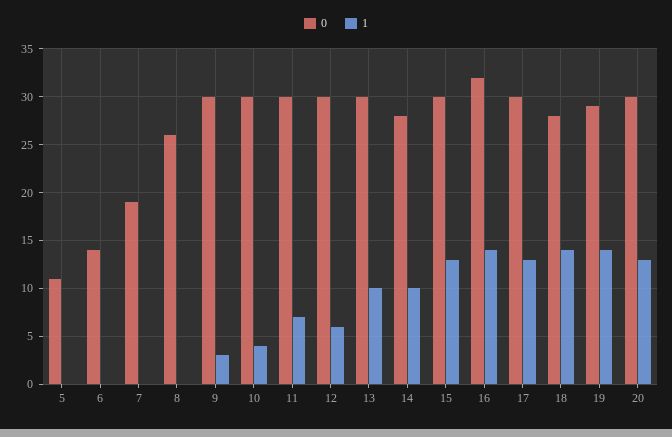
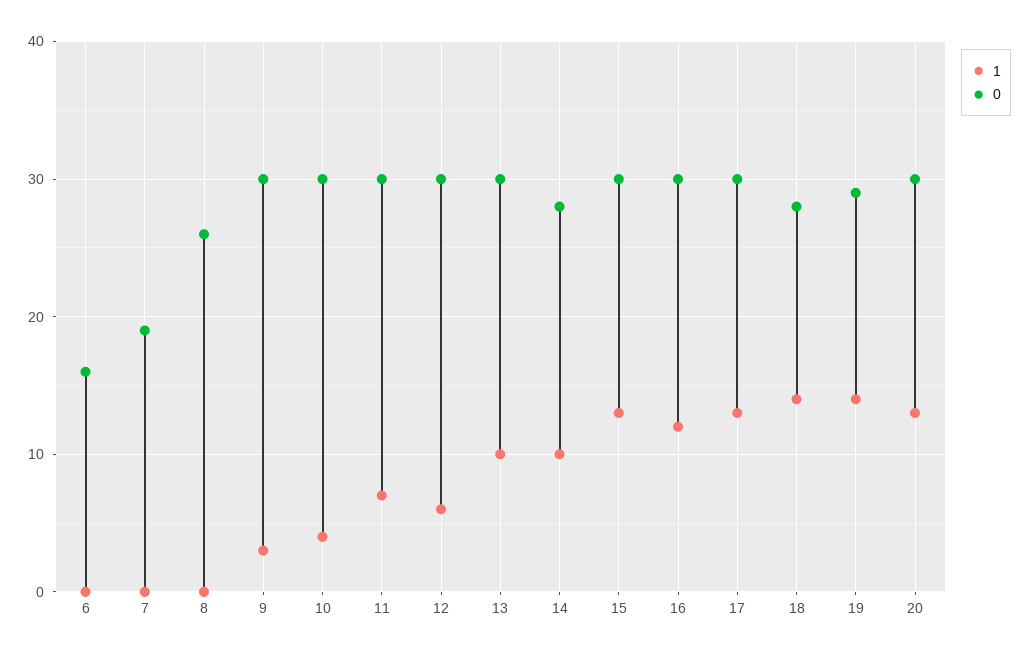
0, 5: 11 -> none
1, 5: 0 -> none
0, 6: 14 -> 16
0, 16: 32 -> 30
1, 16: 14 -> 12

